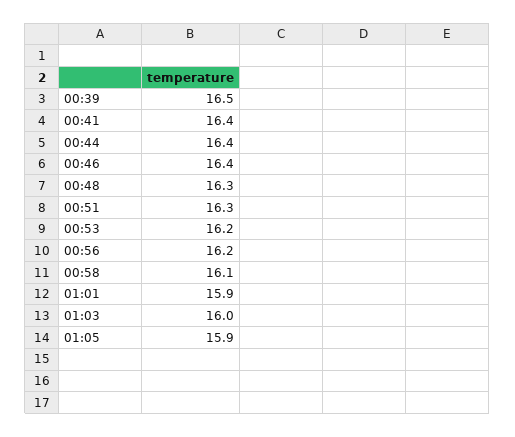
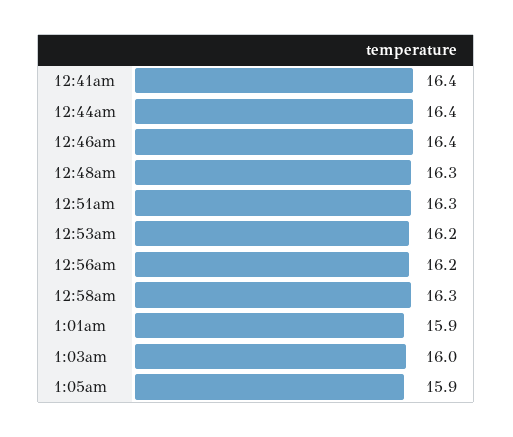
00:39: 16.5 -> none
00:58: 16.1 -> 16.3

